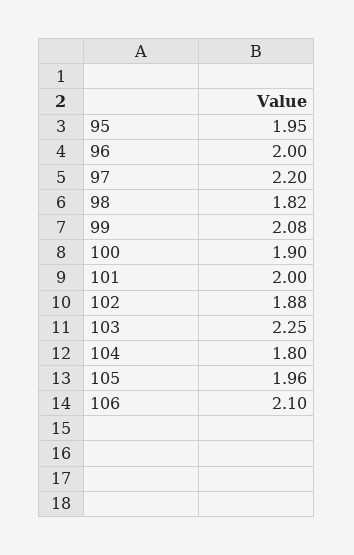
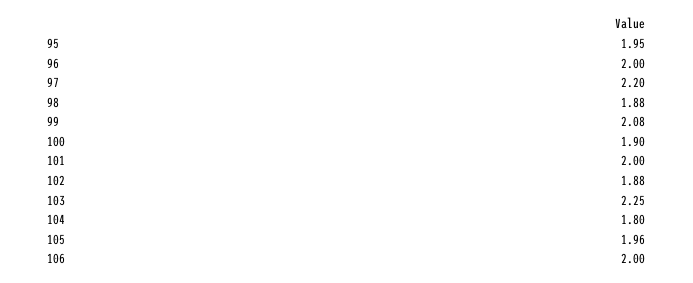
98: 1.82 -> 1.88
106: 2.1 -> 2

